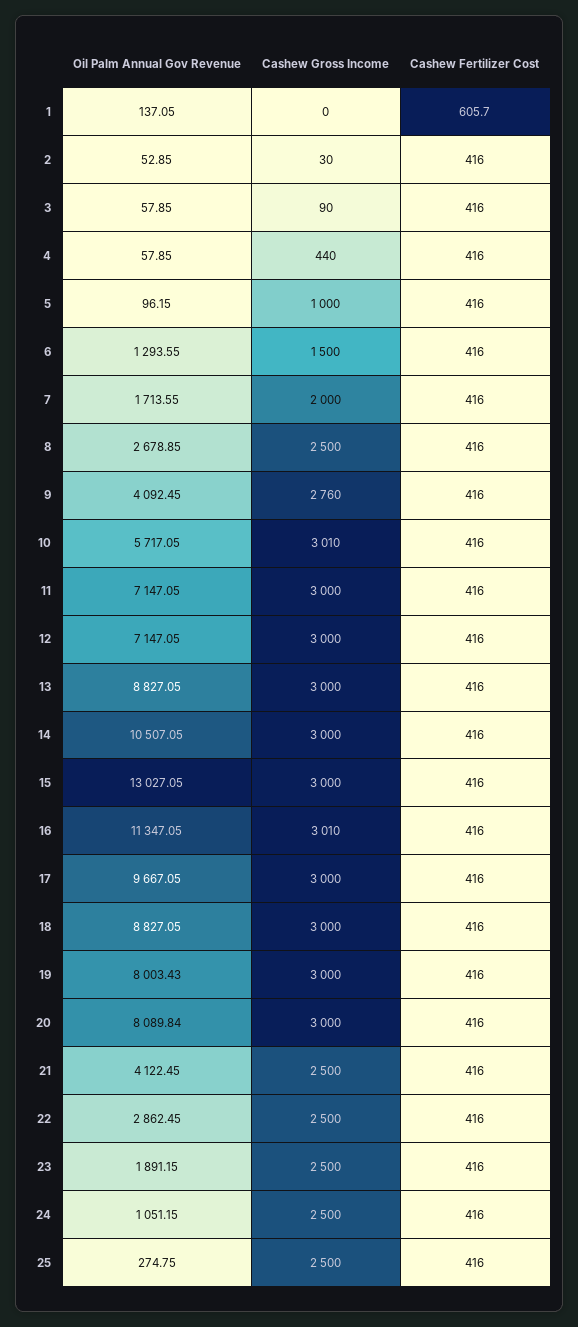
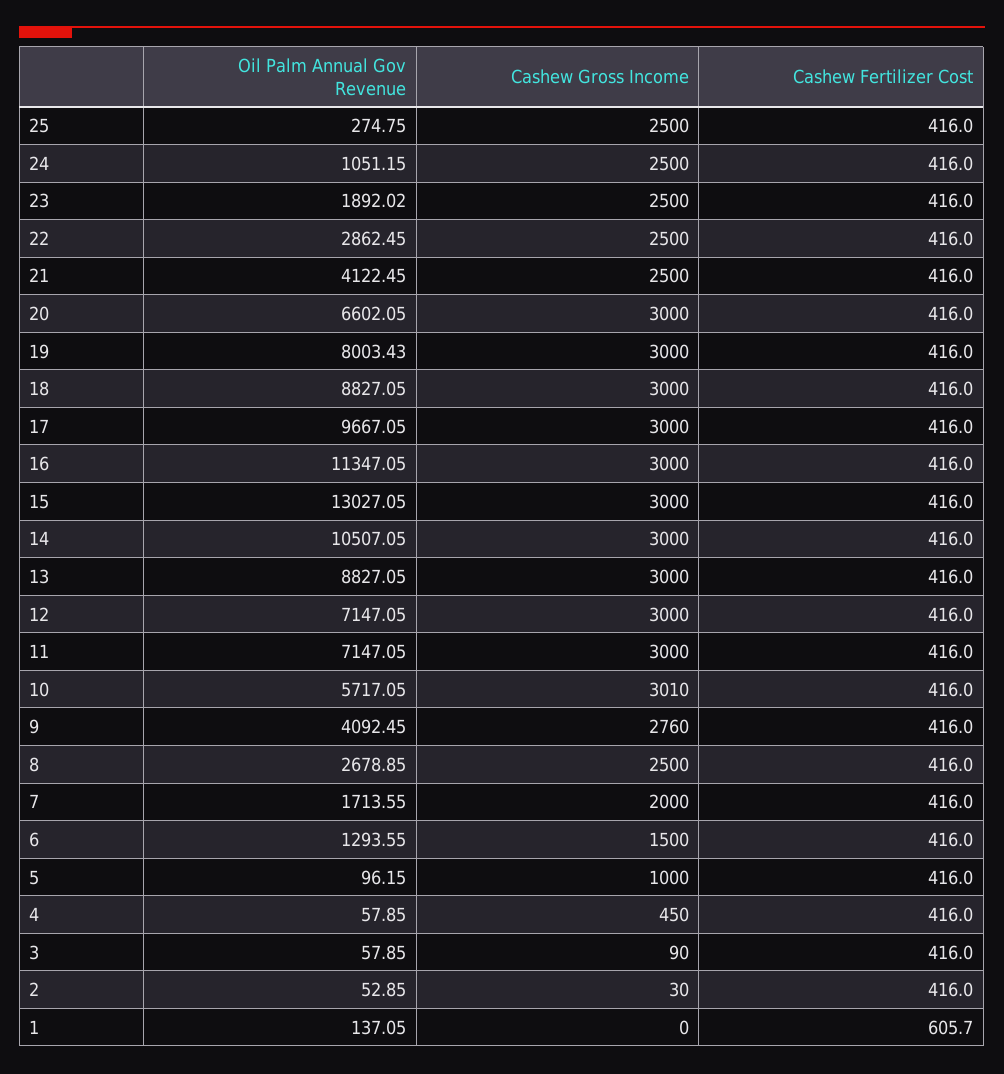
Cashew Gross Income, 4: 440 -> 450
Cashew Gross Income, 16: 3010 -> 3000
Oil Palm Annual Gov Revenue, 20: 8089.84 -> 6602.05
Oil Palm Annual Gov Revenue, 23: 1891.15 -> 1892.02

